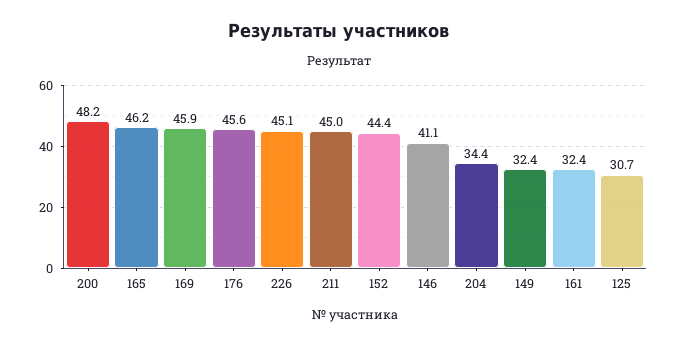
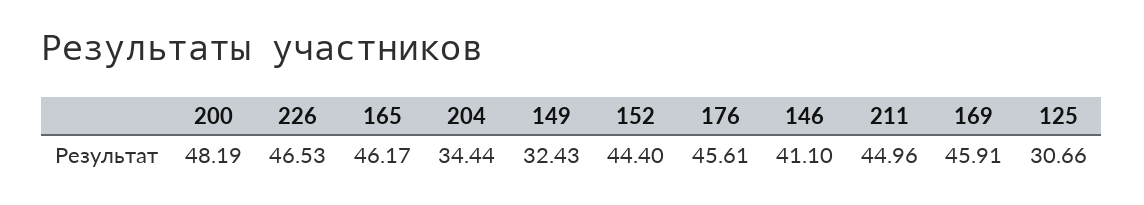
226: 45.1 -> 46.53
161: 32.4 -> none

